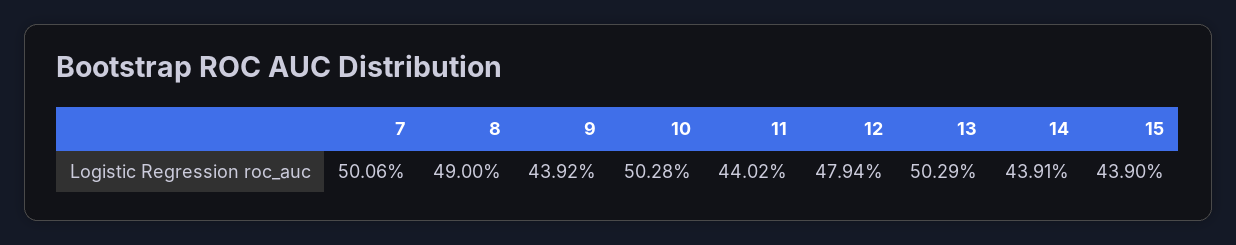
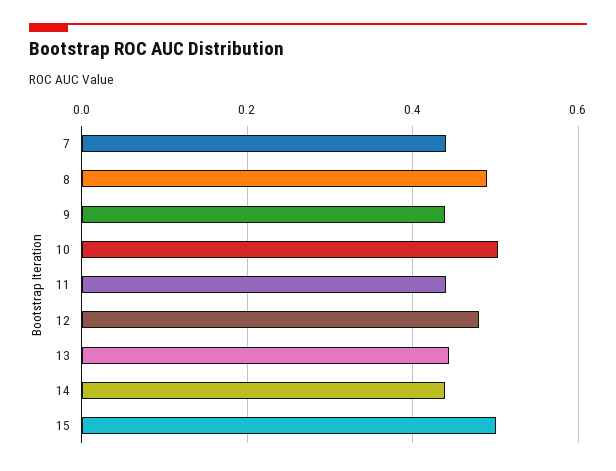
7: 0.5006 -> 0.44
13: 0.5029 -> 0.44
15: 0.439 -> 0.5

